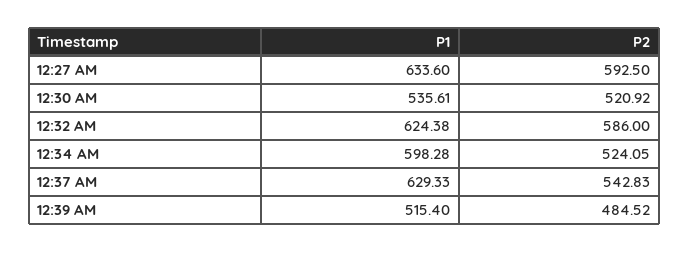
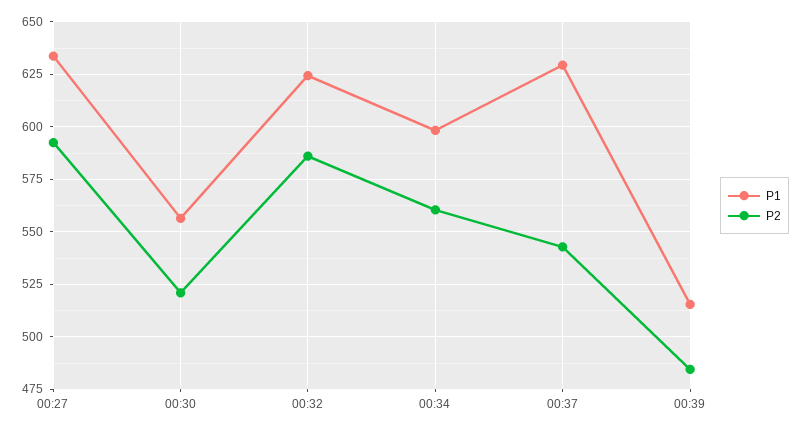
P1, 12:30 AM: 535.61 -> 555
P2, 12:34 AM: 524.05 -> 560

